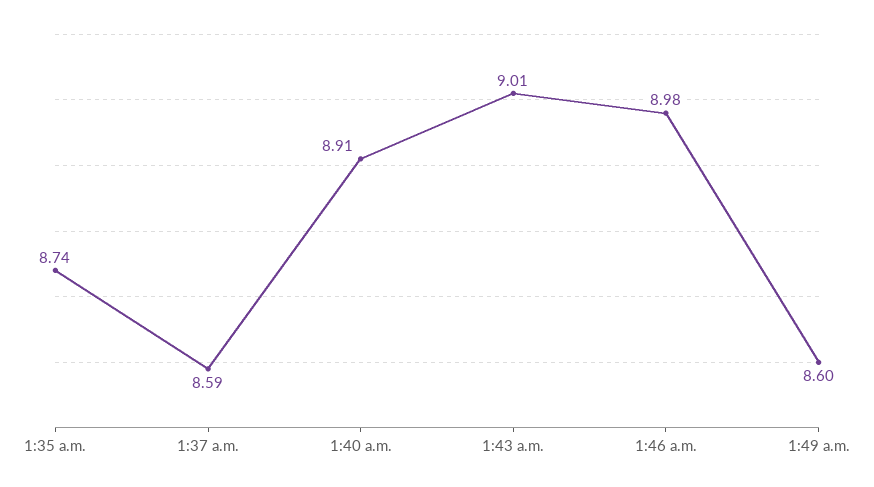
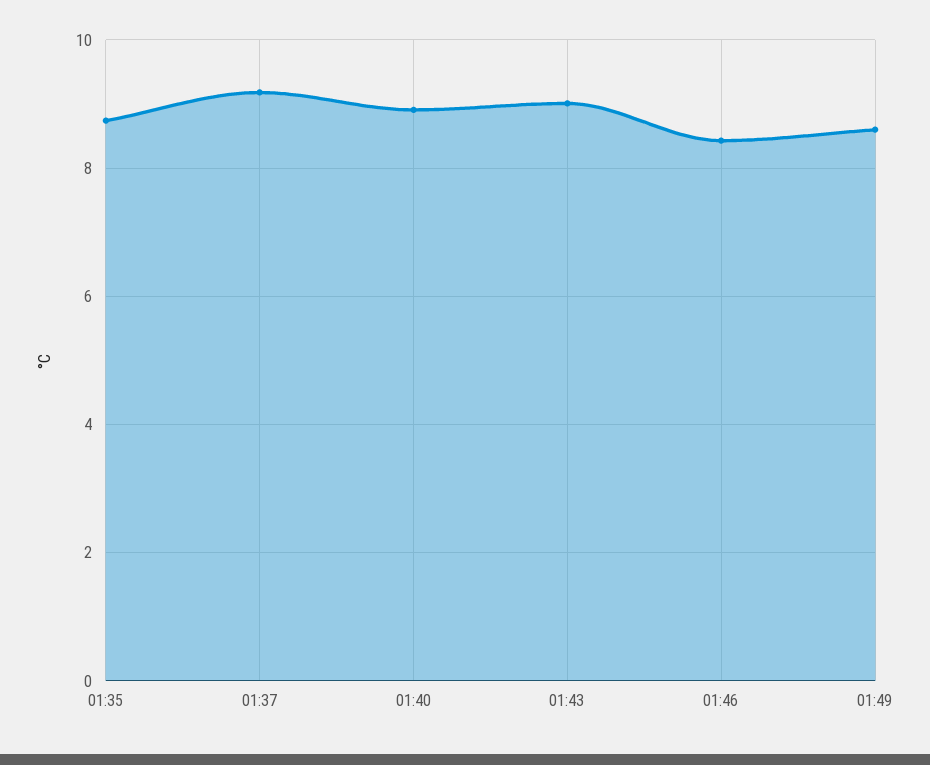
1:37 a.m.: 8.59 -> 9.2
1:46 a.m.: 8.98 -> 8.4

